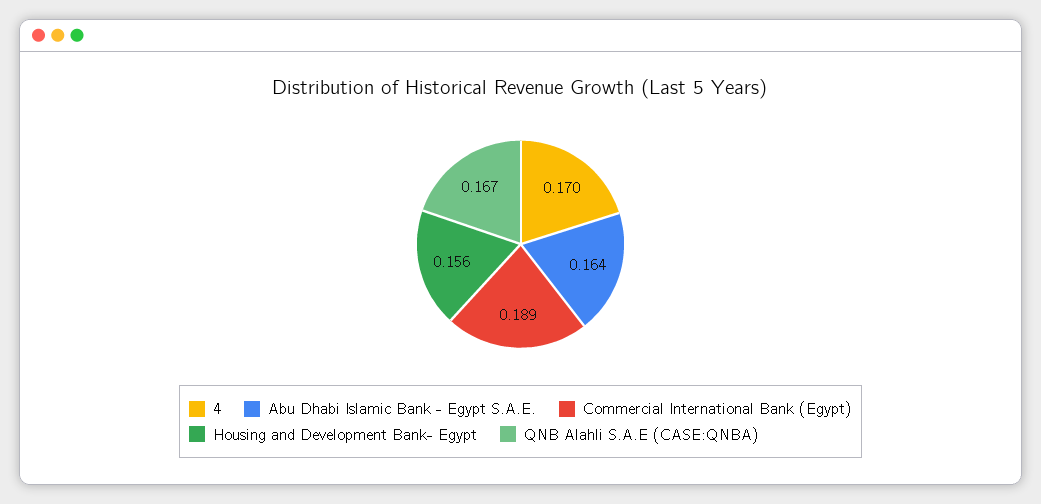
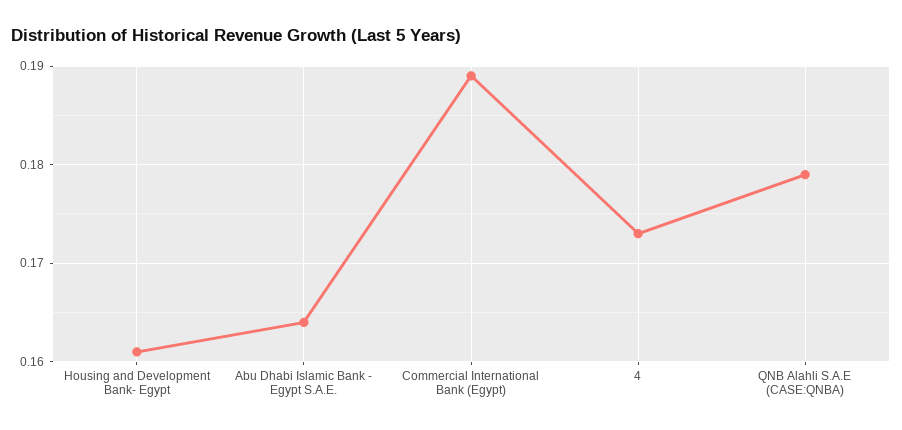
4: 0.17 -> 0.173
Housing and Development Bank- Egypt: 0.156 -> 0.161
QNB Alahli S.A.E (CASE:QNBA): 0.167 -> 0.179

